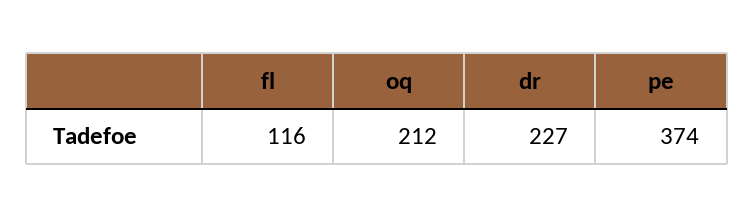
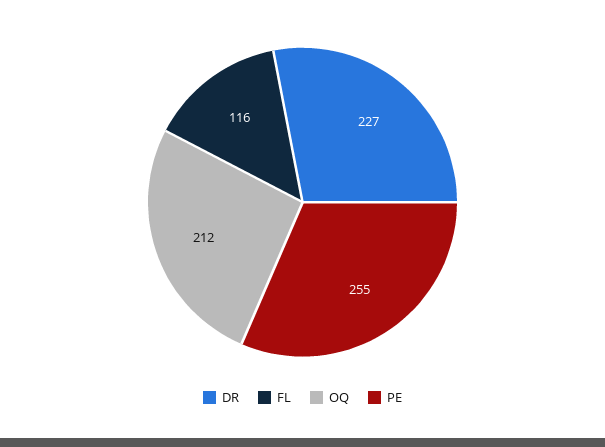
pe: 374 -> 255

